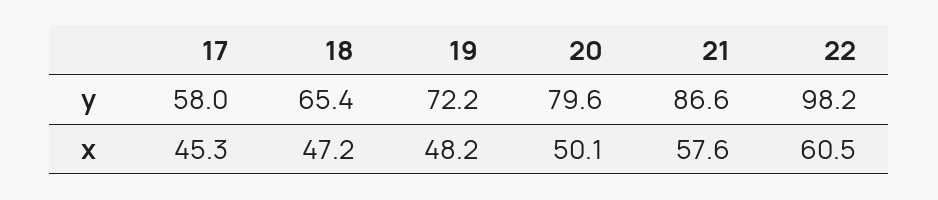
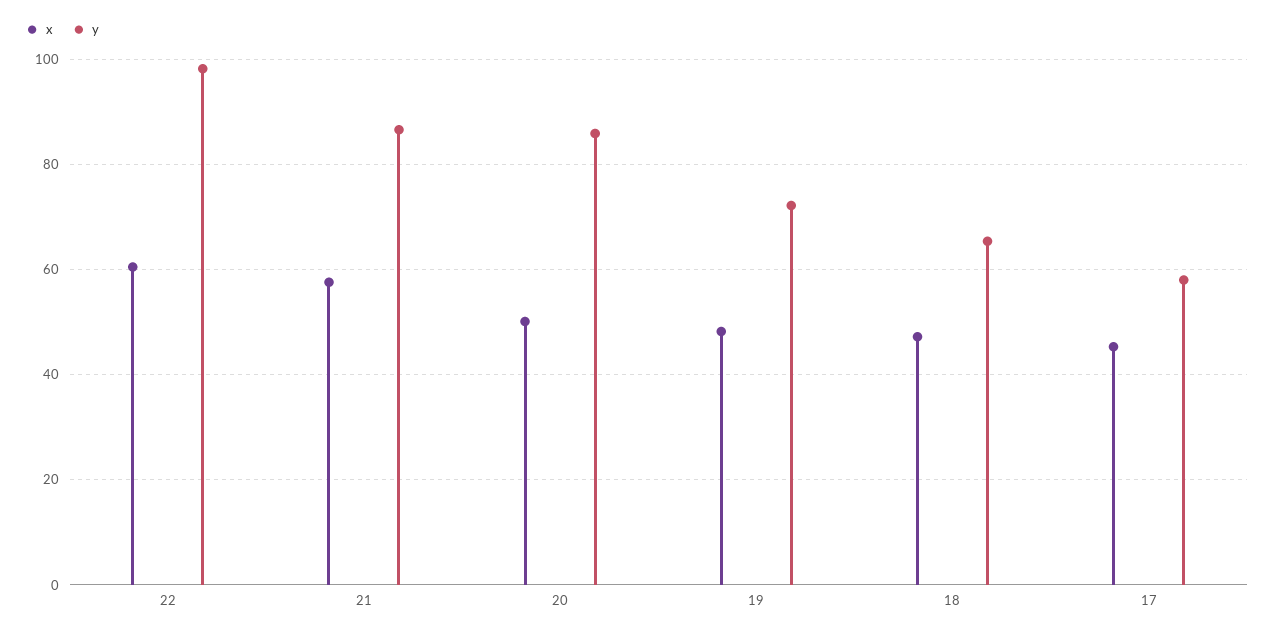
y, 20: 79.6 -> 86

